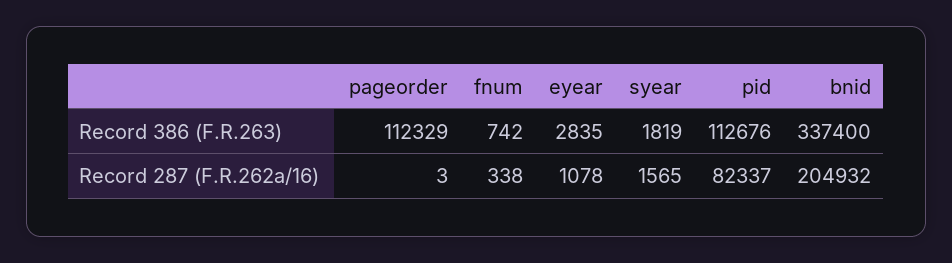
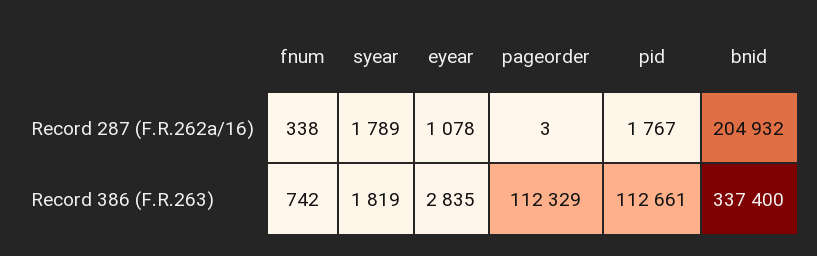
pid, Record 386 (F.R.263): 112676 -> 112661
syear, Record 287 (F.R.262a/16): 1565 -> 1789
pid, Record 287 (F.R.262a/16): 82337 -> 1767

